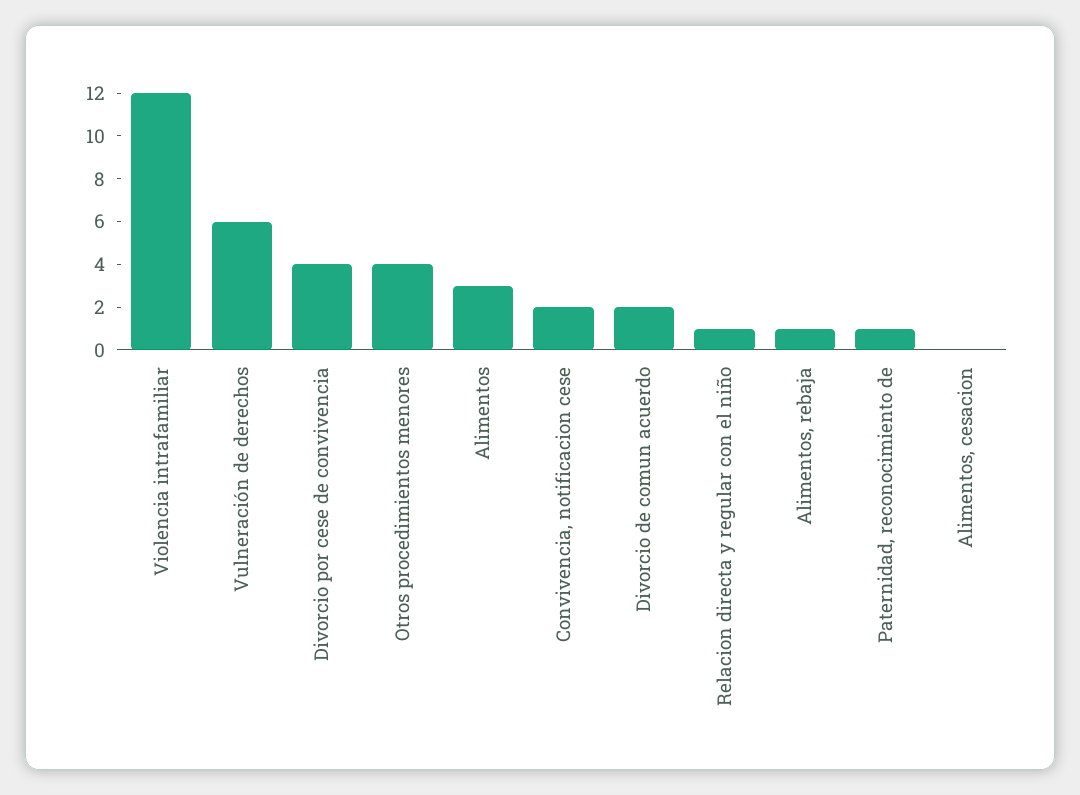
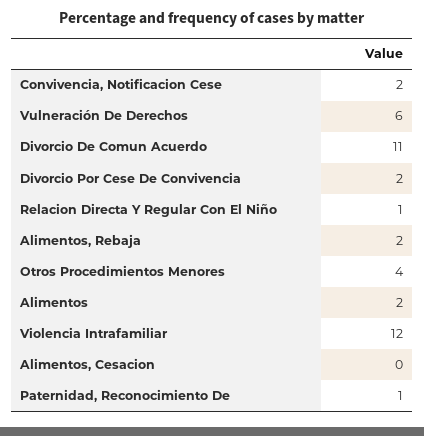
Divorcio por cese de convivencia: 4 -> 2
Alimentos: 3 -> 2
Divorcio de comun acuerdo: 2 -> 11
Alimentos, rebaja: 1 -> 2

